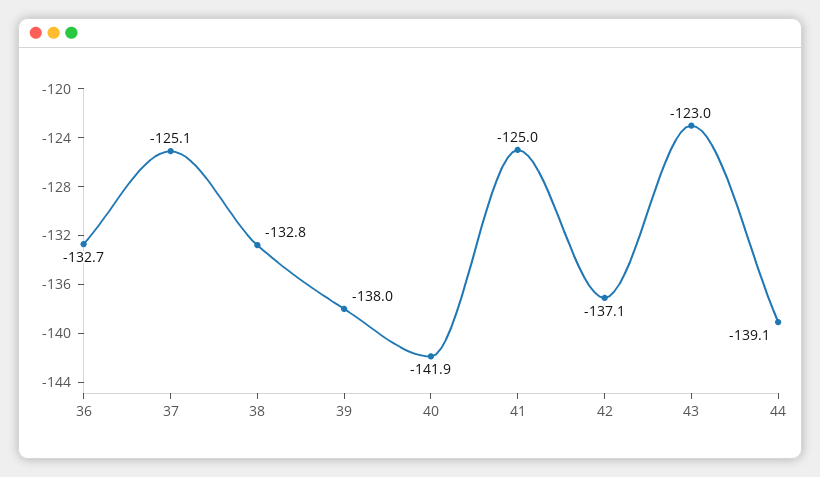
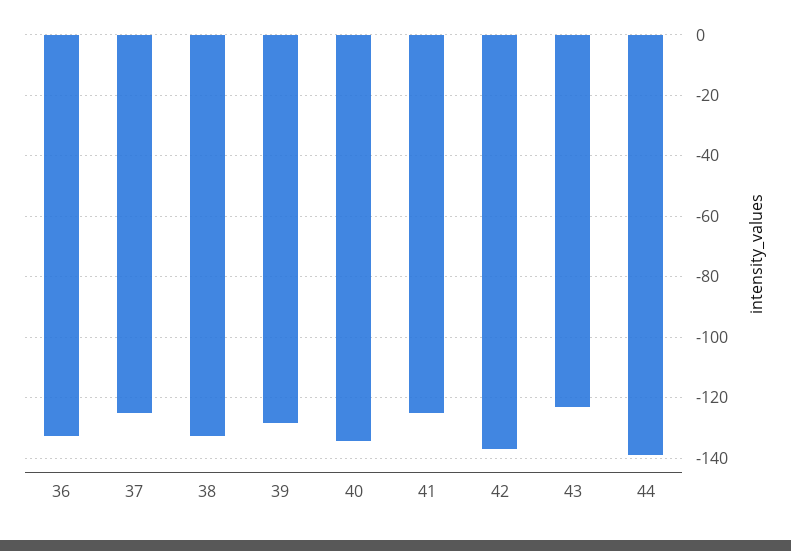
39: -138 -> -128
40: -141.9 -> -134

